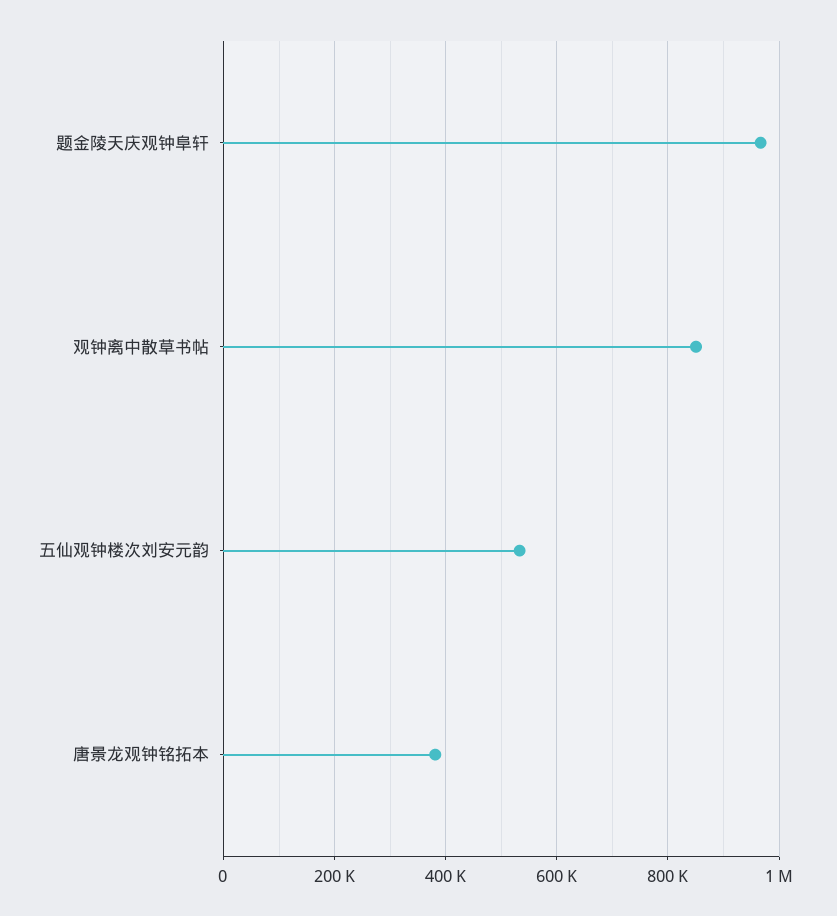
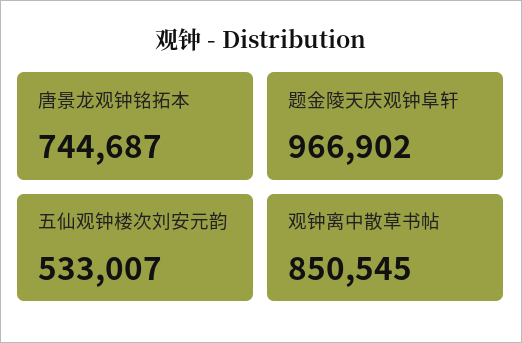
唐景龙观钟铭拓本: 380000 -> 744687

